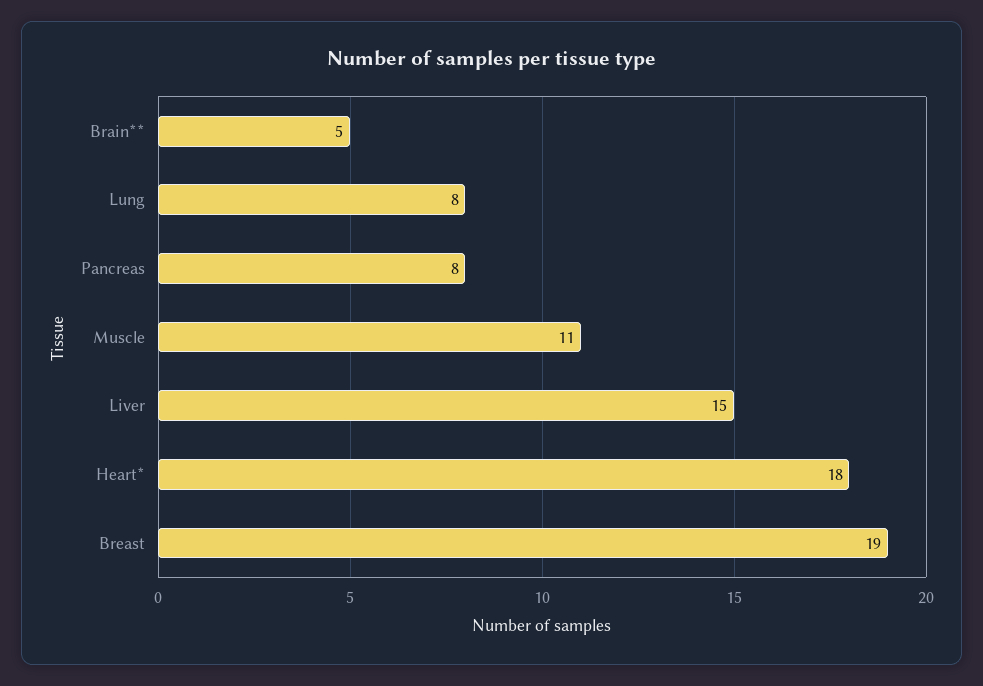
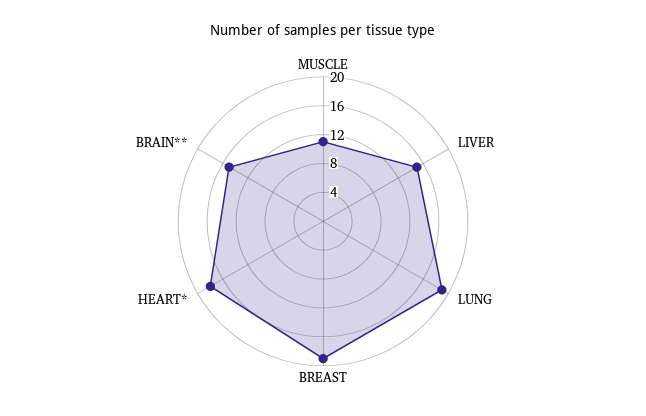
Brain**: 5 -> 16
Lung: 8 -> 20
Pancreas: 8 -> none

